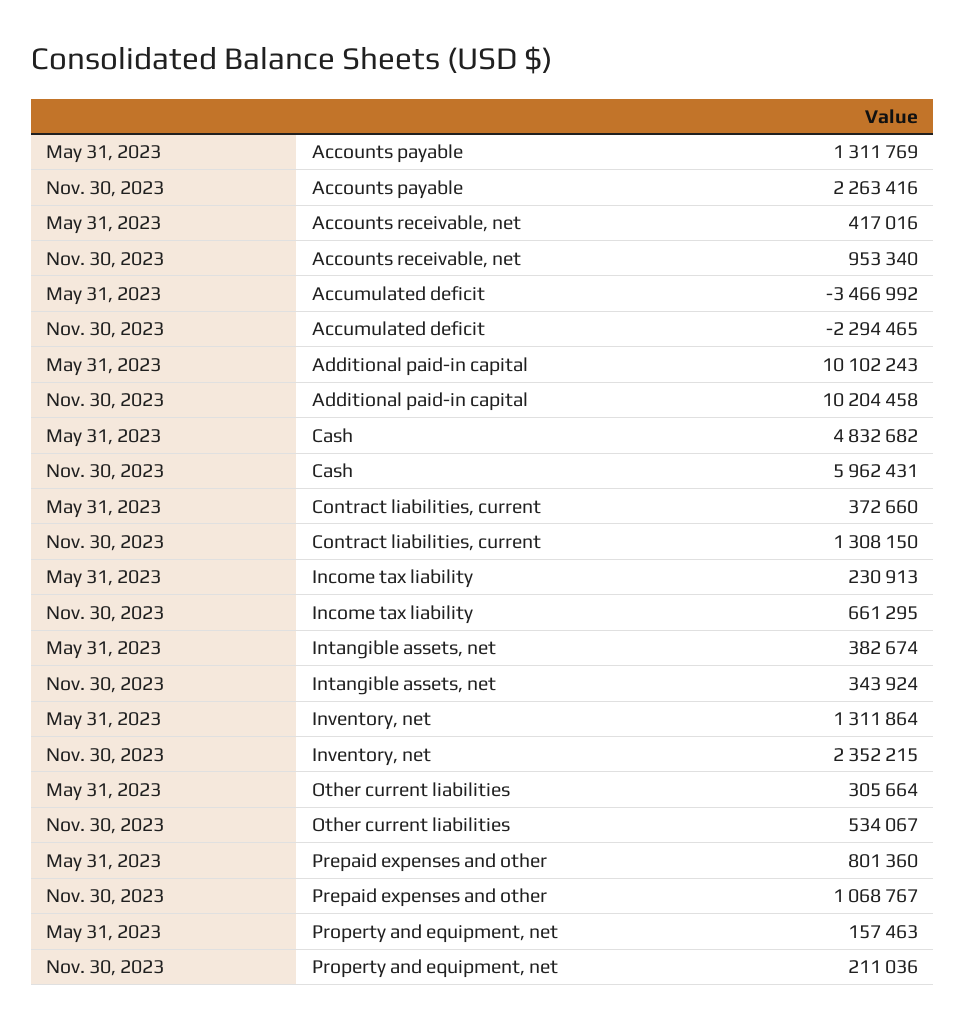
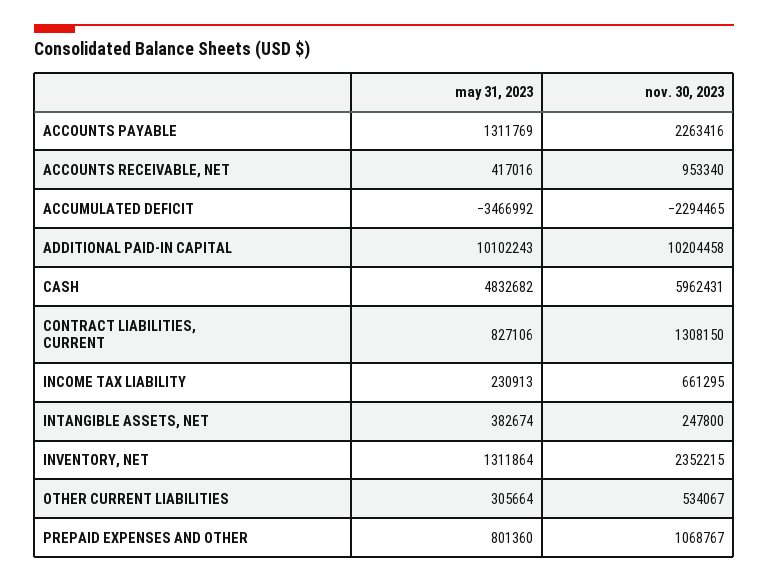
May 31, 2023, Contract liabilities, current: 372660 -> 827106
Nov. 30, 2023, Intangible assets, net: 343924 -> 247800
May 31, 2023, Property and equipment, net: 157463 -> none
Nov. 30, 2023, Property and equipment, net: 211036 -> none

